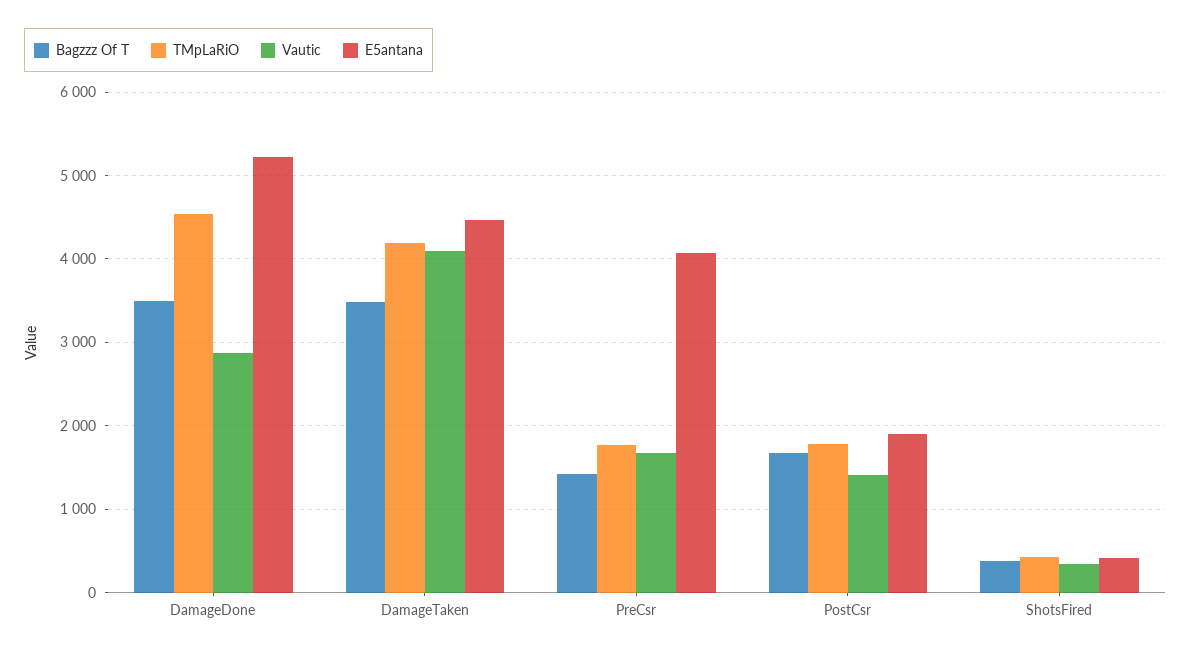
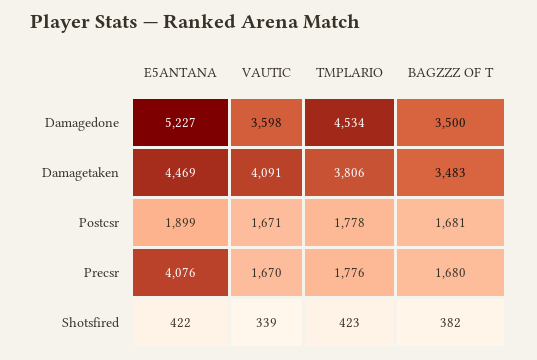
Vautic, DamageDone: 2900 -> 3598
TMpLaRiO, DamageTaken: 4200 -> 3806
Bagzzz Of T, PreCsr: 1400 -> 1680
Vautic, PostCsr: 1400 -> 1671

